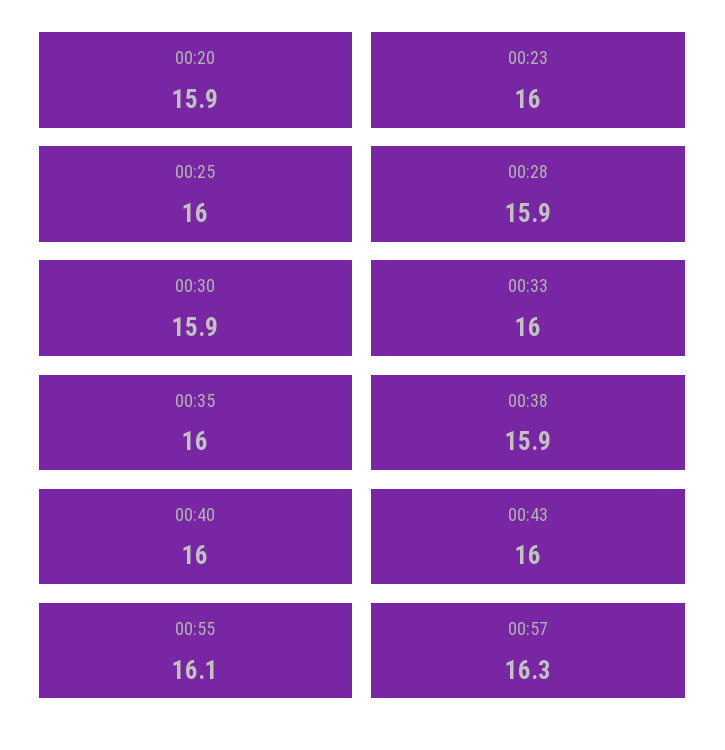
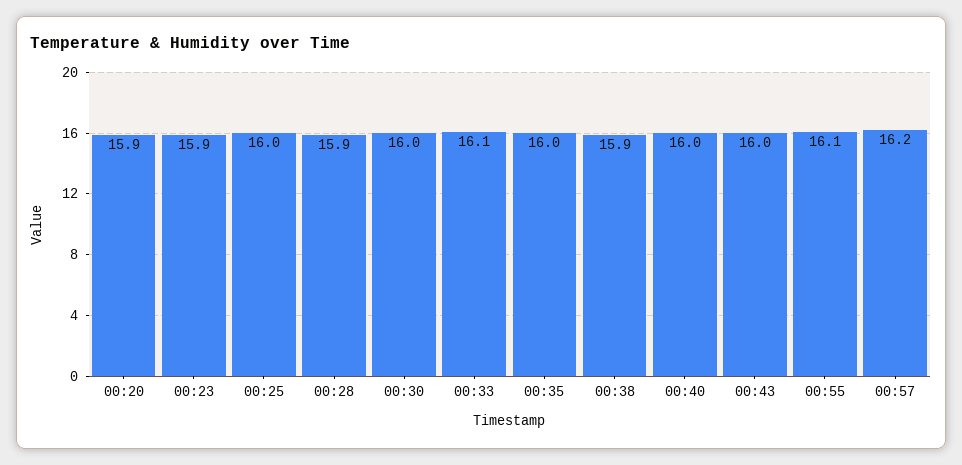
00:23: 16 -> 15.9
00:30: 15.9 -> 16
00:33: 16 -> 16.1
00:57: 16.3 -> 16.2

